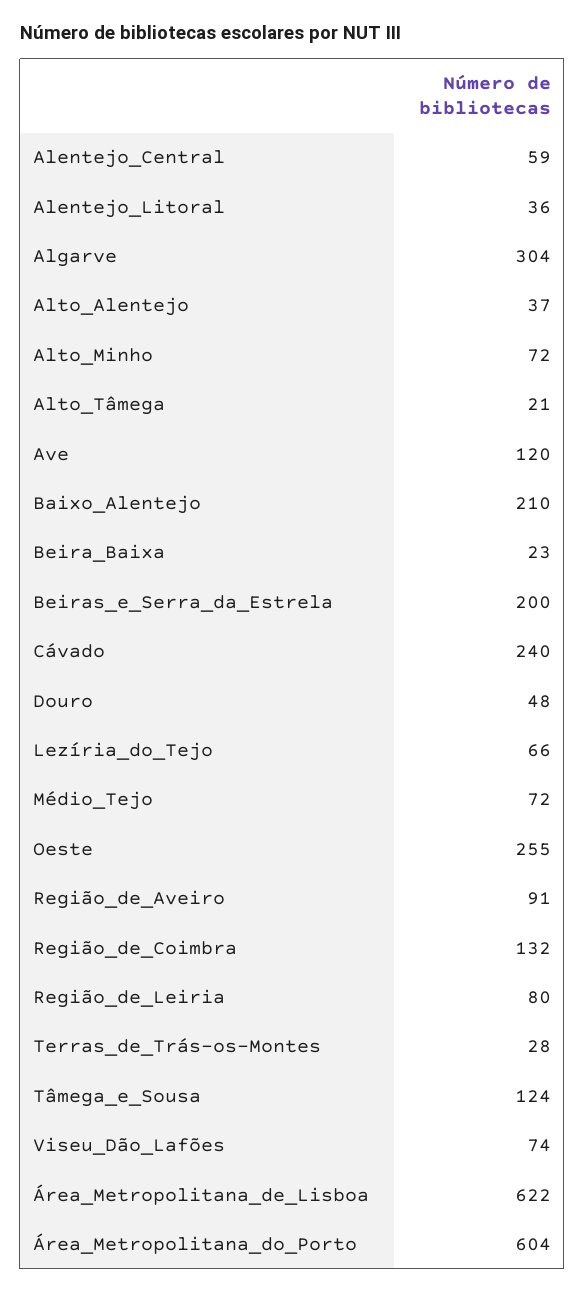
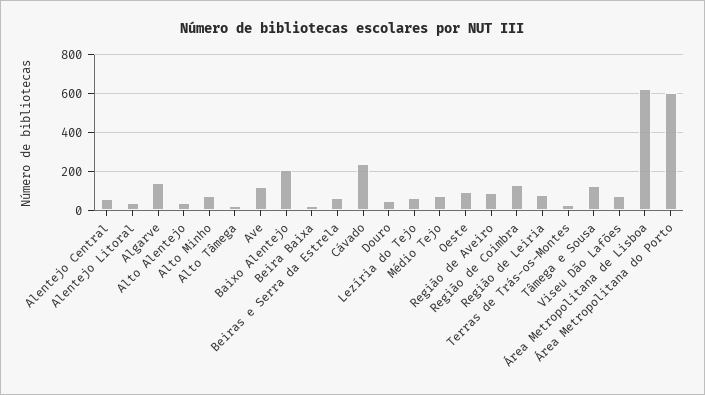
Algarve: 304 -> 150
Beiras_e_Serra_da_Estrela: 200 -> 50
Oeste: 255 -> 100

